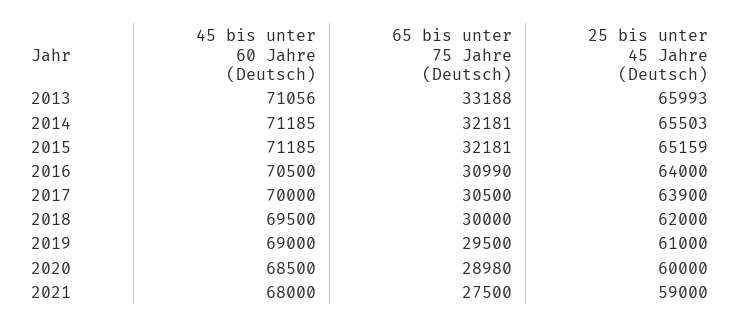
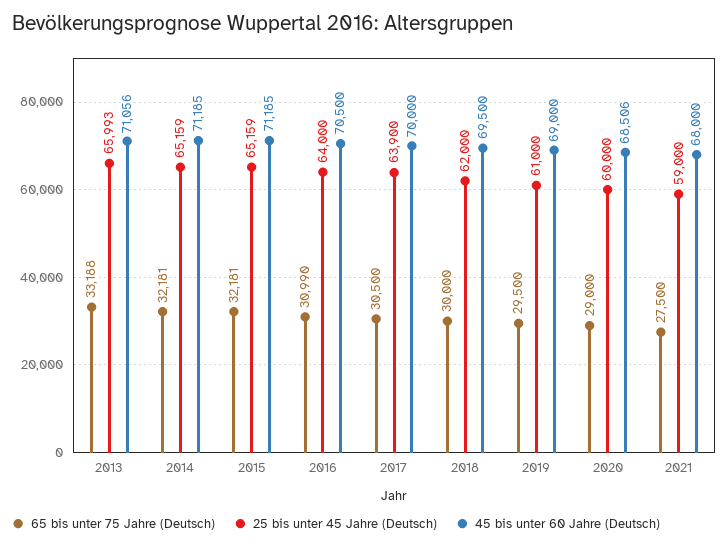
25 bis unter 45 Jahre (Deutsch), 2014: 65503 -> 65159
45 bis unter 60 Jahre (Deutsch), 2020: 68500 -> 68506
65 bis unter 75 Jahre (Deutsch), 2020: 28980 -> 29000

